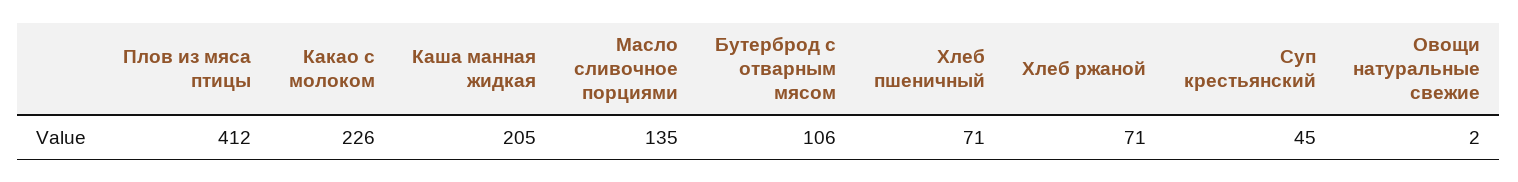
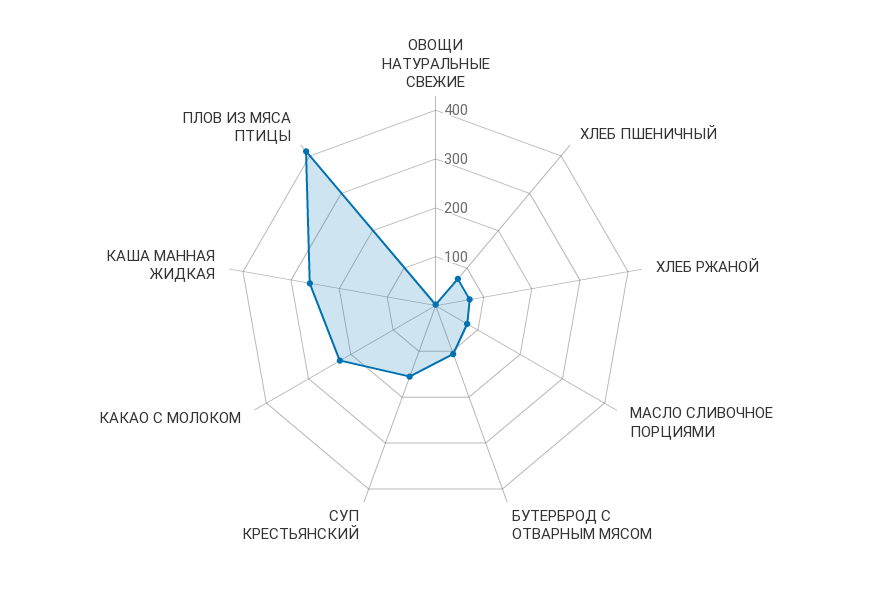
Каша манная жидкая: 205 -> 260
Масло сливочное порциями: 135 -> 80
Суп крестьянский: 45 -> 160

